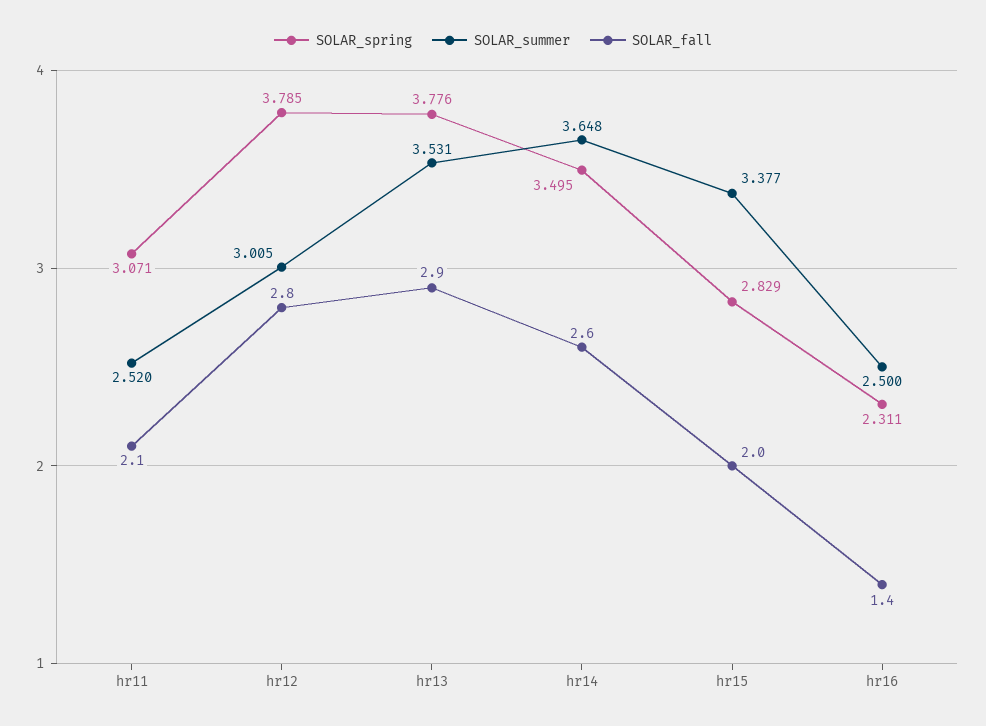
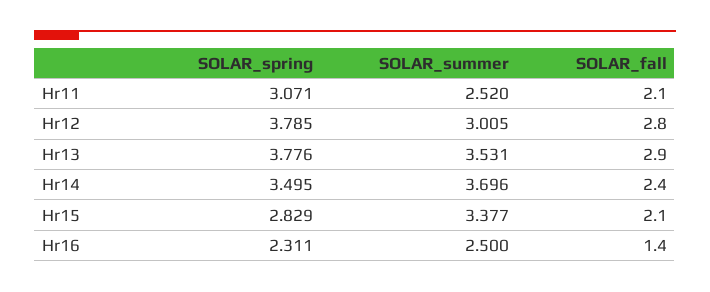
SOLAR_summer, hr14: 3.648 -> 3.696
SOLAR_fall, hr14: 2.6 -> 2.4
SOLAR_fall, hr15: 2 -> 2.1

